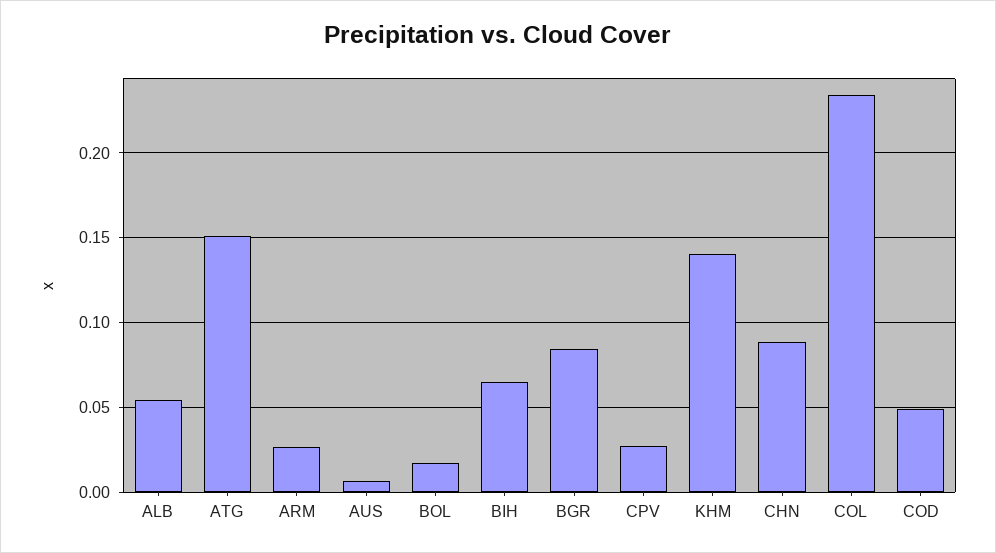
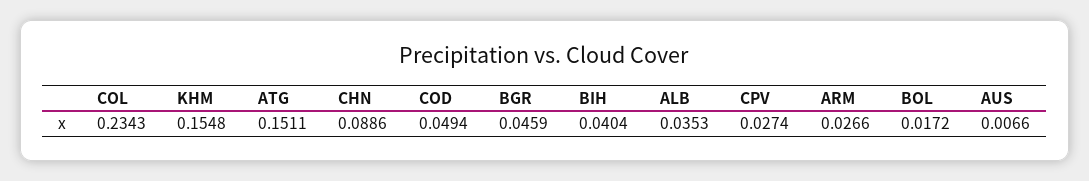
ALB: 0.055 -> 0.0353
BIH: 0.065 -> 0.0404
BGR: 0.085 -> 0.0459
KHM: 0.14 -> 0.1548

